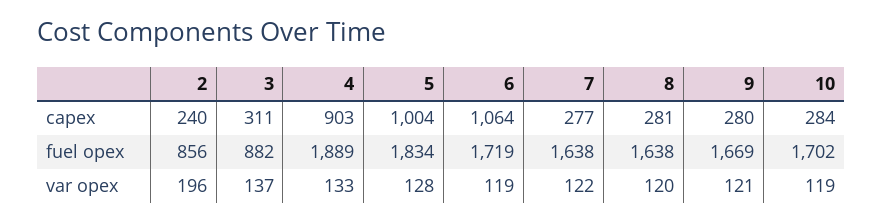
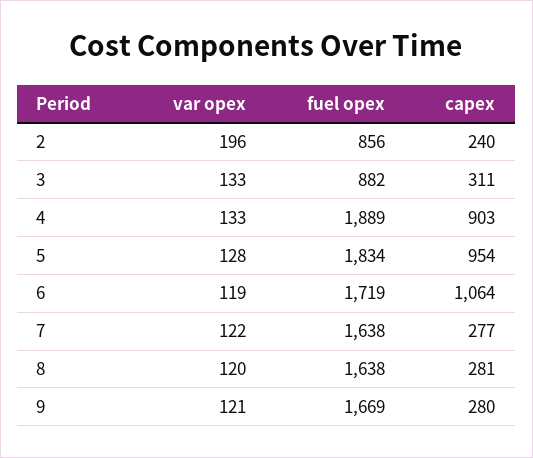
5, capex: 1004 -> 954
10, capex: 284 -> none
10, fuel opex: 1702 -> none
3, var opex: 137 -> 133
10, var opex: 119 -> none

